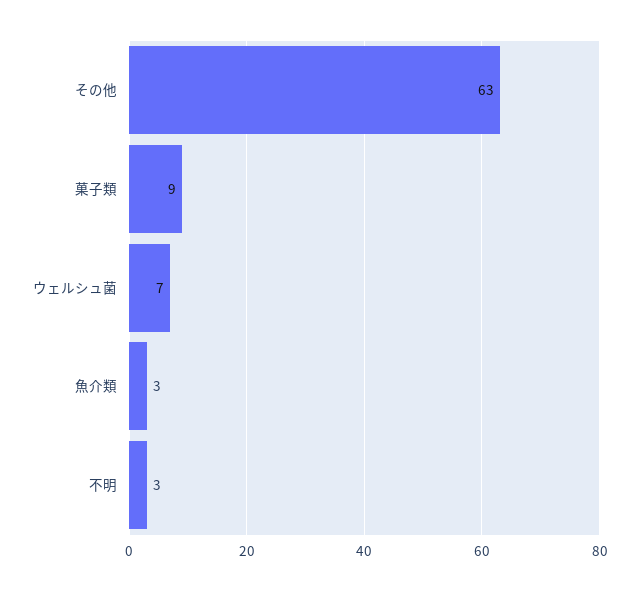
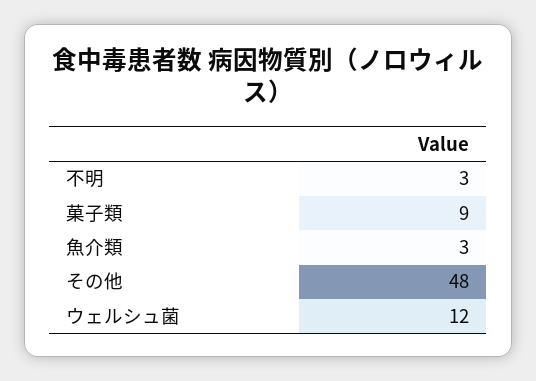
その他: 63 -> 48
ウェルシュ菌: 7 -> 12

